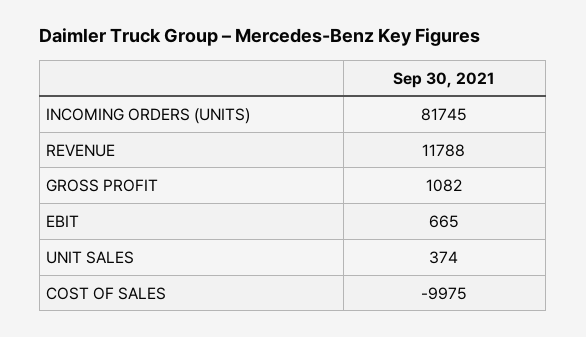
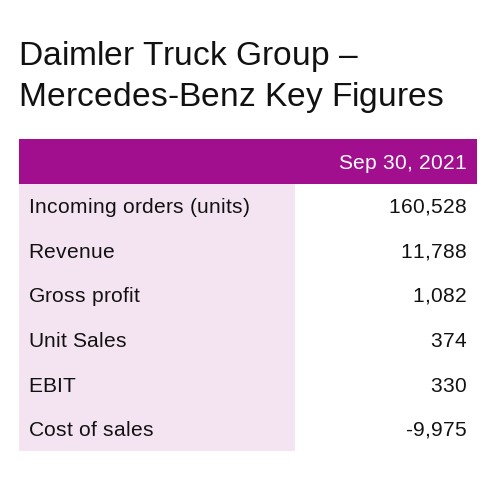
INCOMING ORDERS (UNITS): 81745 -> 160528
EBIT: 665 -> 330

